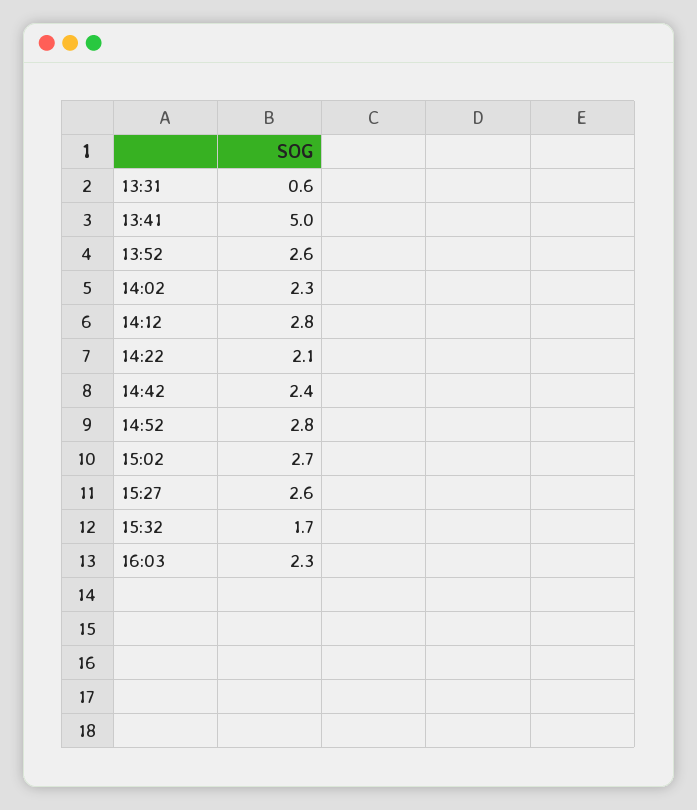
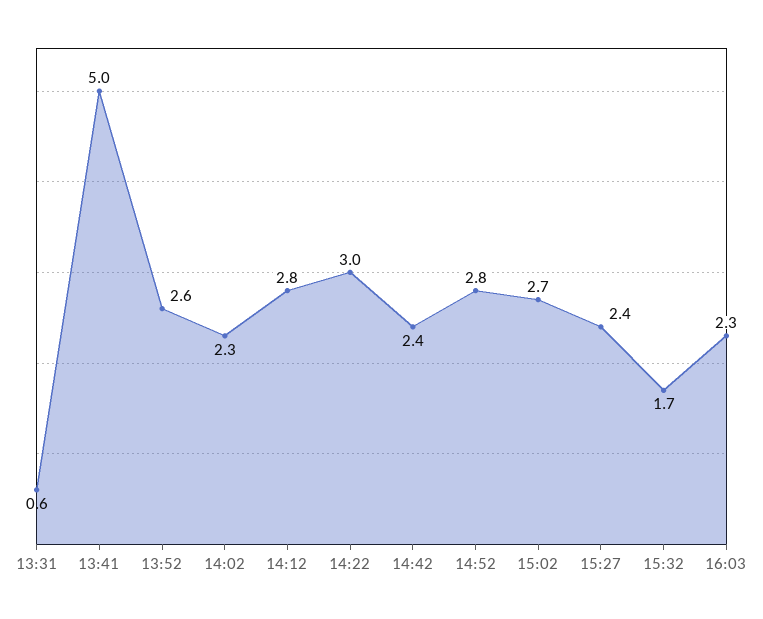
14:22: 2.1 -> 3
15:27: 2.6 -> 2.4

